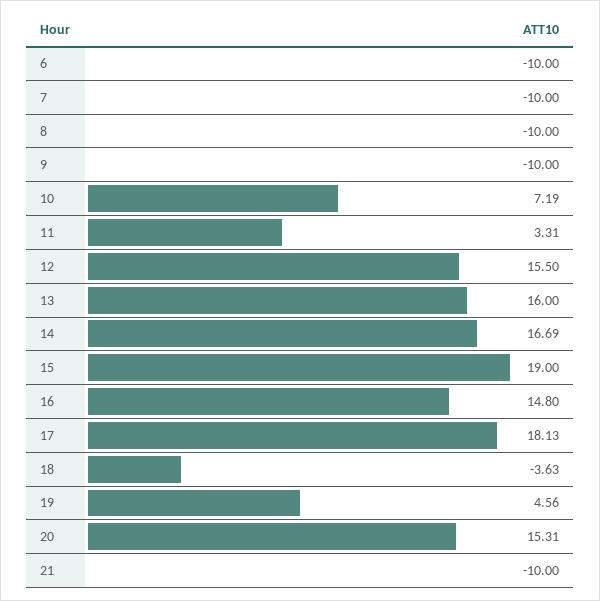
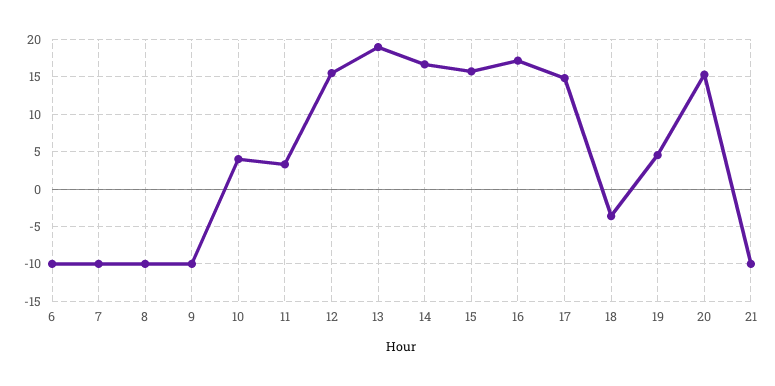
10: 7.19 -> 4
13: 16 -> 19
15: 19 -> 16
16: 14.8 -> 17
17: 18.13 -> 15

